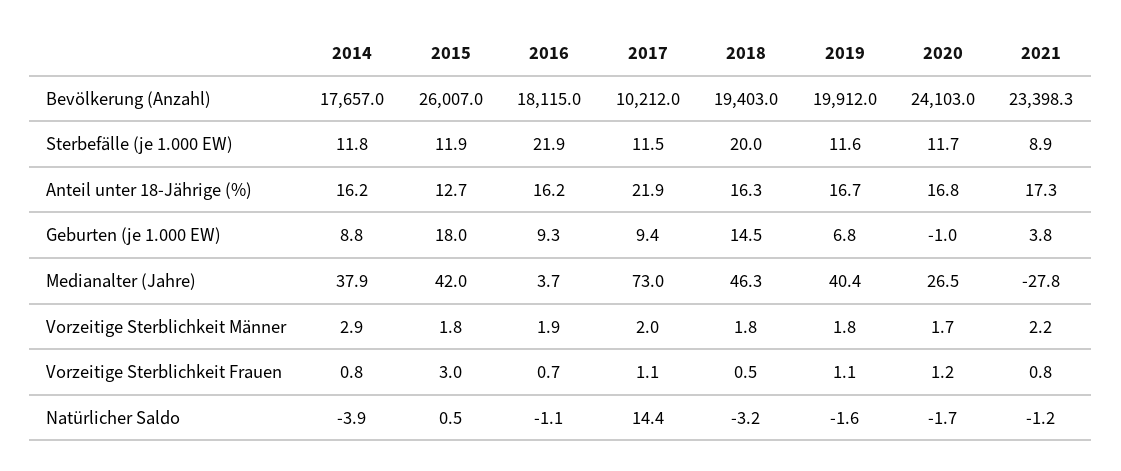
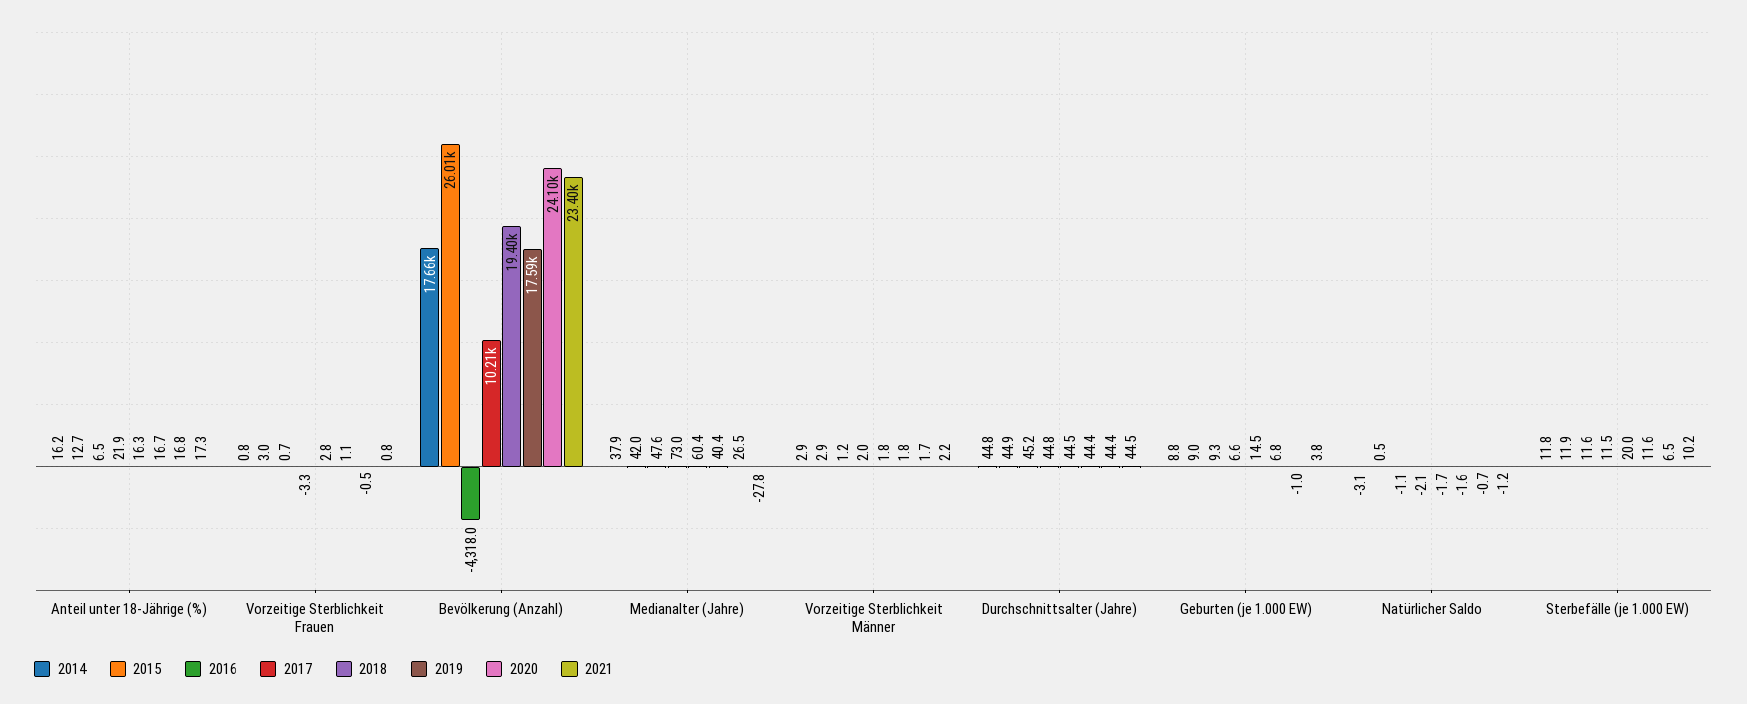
2016, Bevölkerung (Anzahl): 18115 -> -4318
2019, Bevölkerung (Anzahl): 19912 -> 17590
2016, Sterbefälle (je 1.000 EW): 21.9 -> 11.6
2020, Sterbefälle (je 1.000 EW): 11.7 -> 6.5
2021, Sterbefälle (je 1.000 EW): 8.9 -> 10.2
2016, Anteil unter 18-Jährige (%): 16.2 -> 6.5
2015, Geburten (je 1.000 EW): 18 -> 9
2017, Geburten (je 1.000 EW): 9.4 -> 6.6
2016, Medianalter (Jahre): 3.7 -> 47.6
2018, Medianalter (Jahre): 46.3 -> 60.4
2015, Vorzeitige Sterblichkeit Männer: 1.8 -> 2.9
2016, Vorzeitige Sterblichkeit Männer: 1.9 -> 1.2
2017, Vorzeitige Sterblichkeit Frauen: 1.1 -> -3.3
2018, Vorzeitige Sterblichkeit Frauen: 0.5 -> 2.8
2020, Vorzeitige Sterblichkeit Frauen: 1.2 -> -0.5
2014, Natürlicher Saldo: -3.9 -> -3.1
2017, Natürlicher Saldo: 14.4 -> -2.1
2018, Natürlicher Saldo: -3.2 -> -1.7
2020, Natürlicher Saldo: -1.7 -> -0.7
2014, Durchschnittsalter (Jahre): none -> 44.8
2015, Durchschnittsalter (Jahre): none -> 44.9
2016, Durchschnittsalter (Jahre): none -> 45.2
2017, Durchschnittsalter (Jahre): none -> 44.8
2018, Durchschnittsalter (Jahre): none -> 44.5
2019, Durchschnittsalter (Jahre): none -> 44.4
2020, Durchschnittsalter (Jahre): none -> 44.4
2021, Durchschnittsalter (Jahre): none -> 44.5

